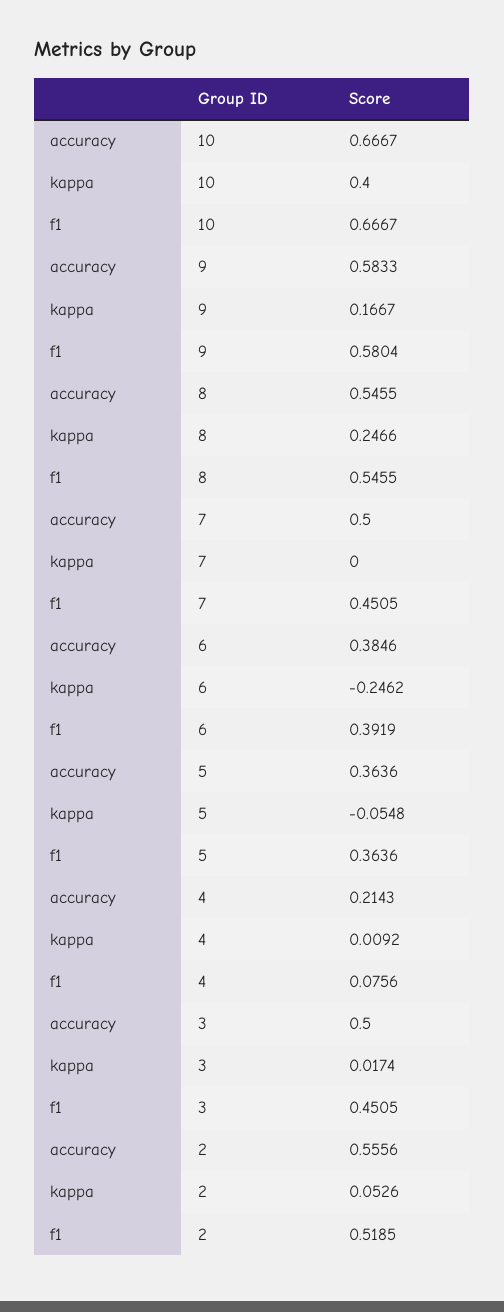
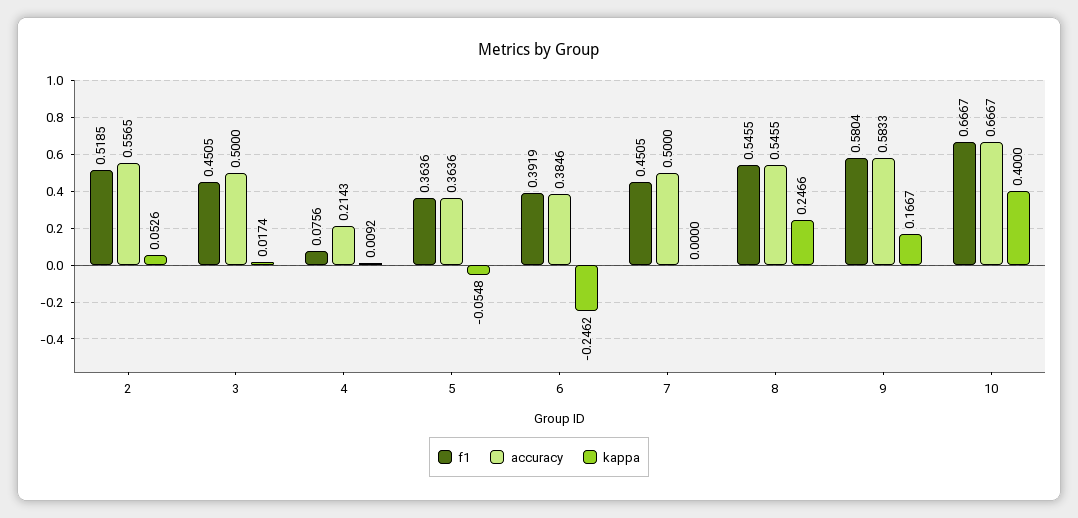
accuracy, 2: 0.5556 -> 0.5565

